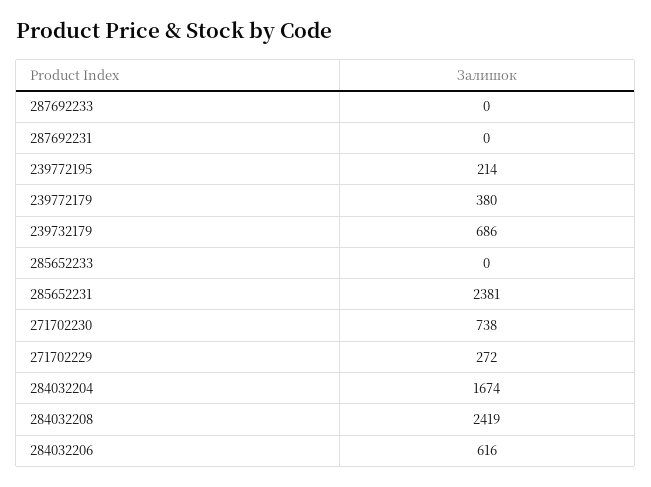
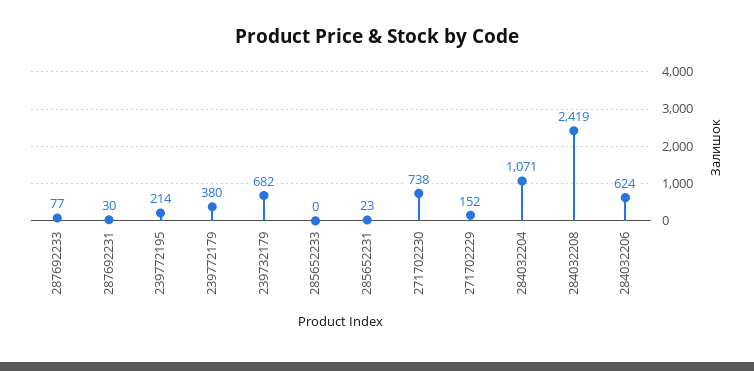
287692233: 0 -> 77
287692231: 0 -> 30
239732179: 686 -> 682
285652231: 2381 -> 23
271702229: 272 -> 152
284032204: 1674 -> 1071
284032206: 616 -> 624

